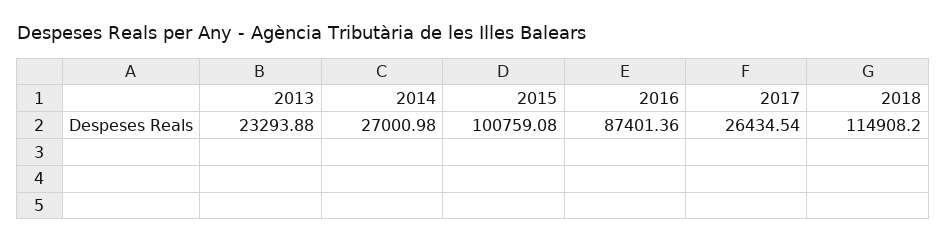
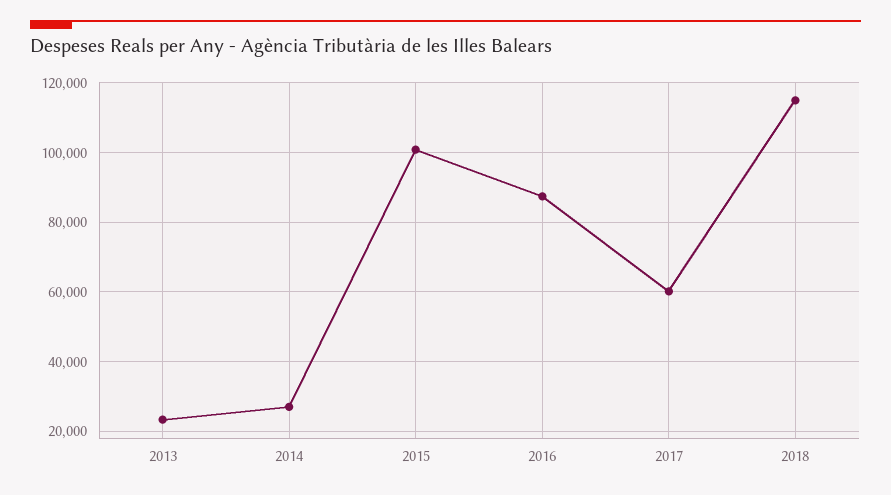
2017: 26434.54 -> 60000

